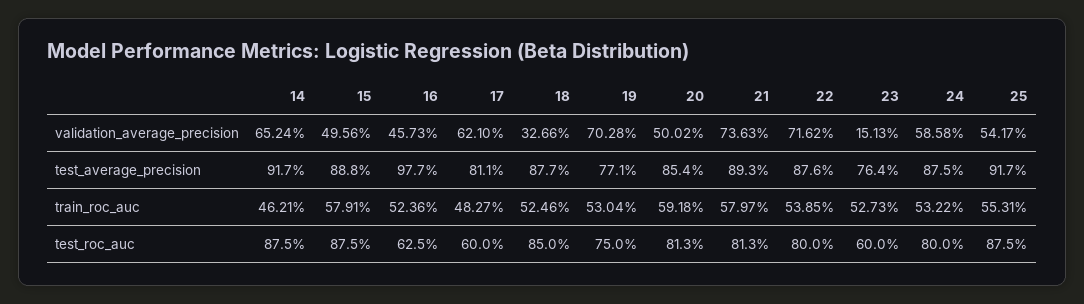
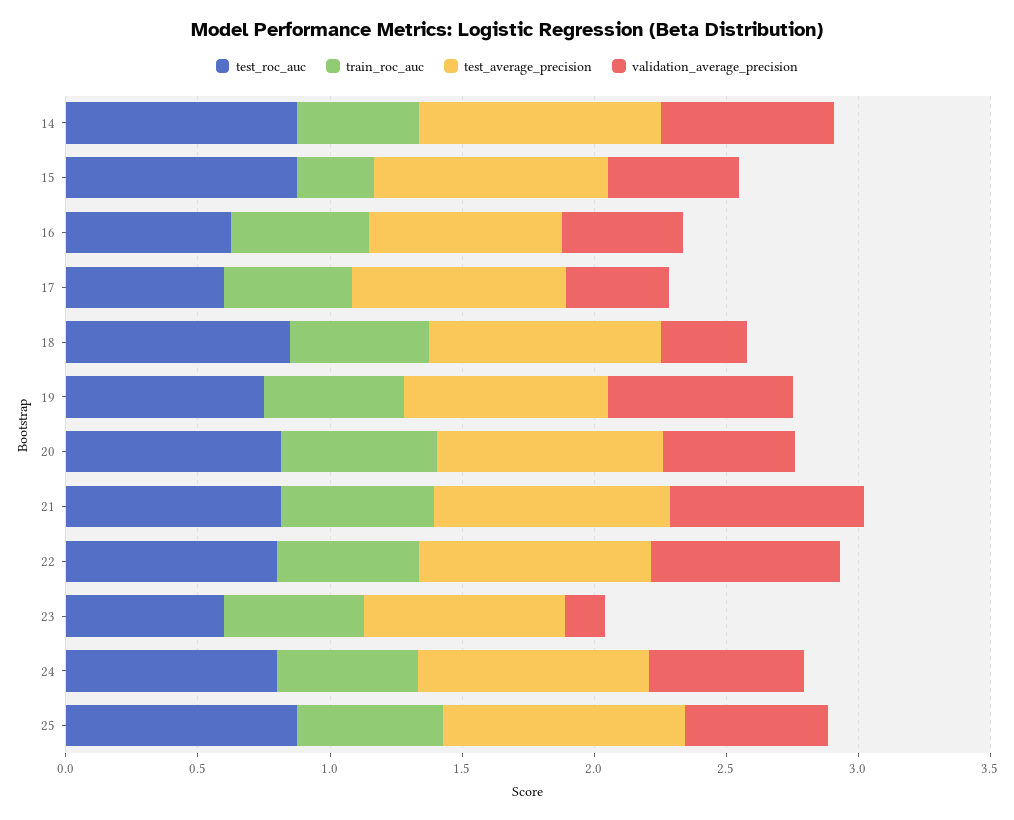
validation_average_precision, 17: 0.621 -> 0.4
test_average_precision, 16: 0.977 -> 0.7
train_roc_auc, 15: 0.5791 -> 0.3

